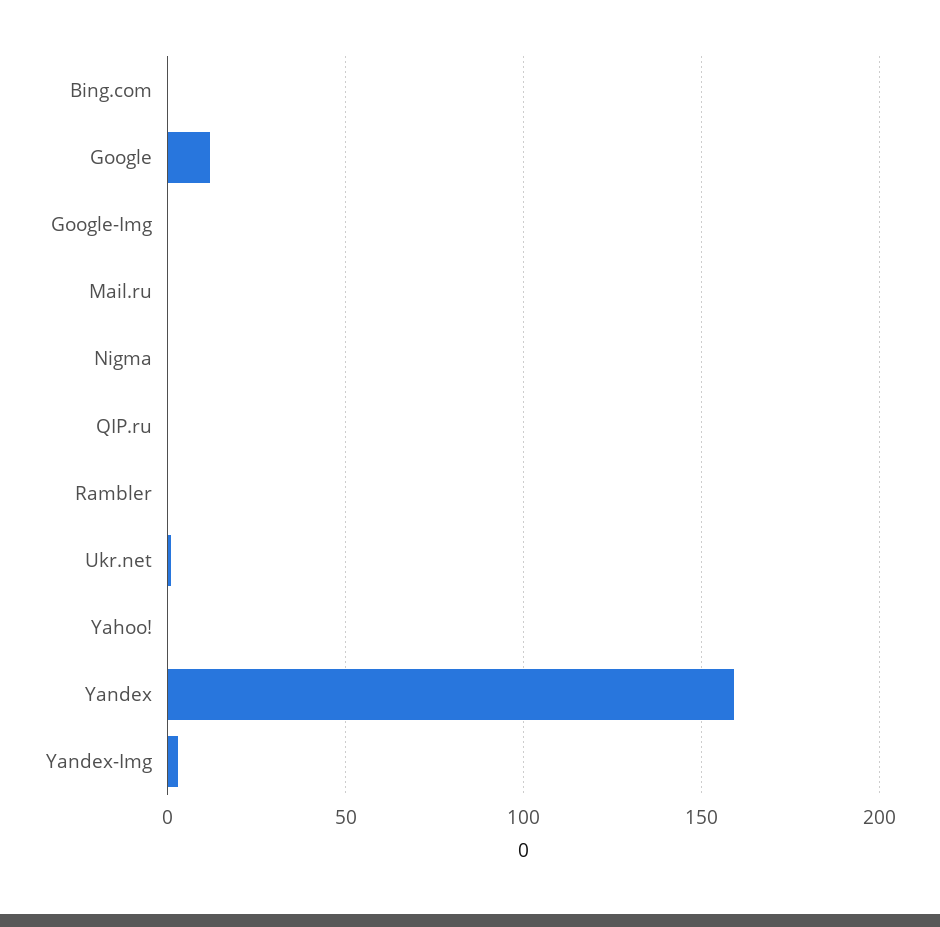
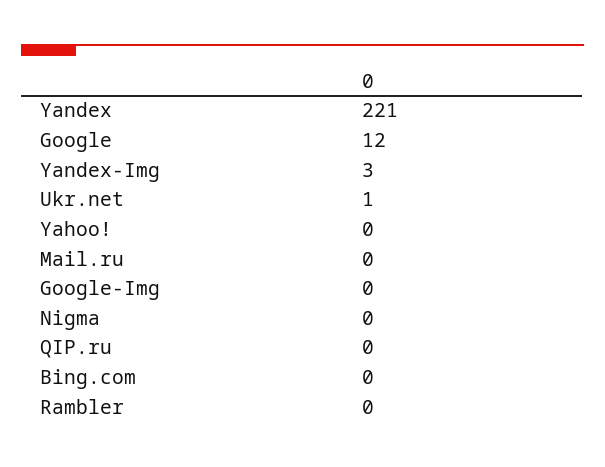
Yandex: 160 -> 221

